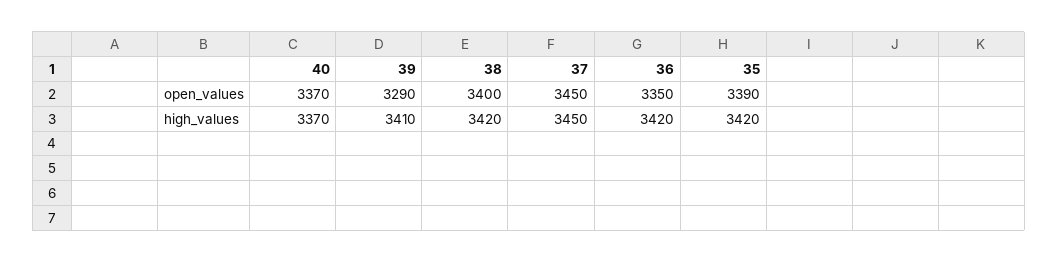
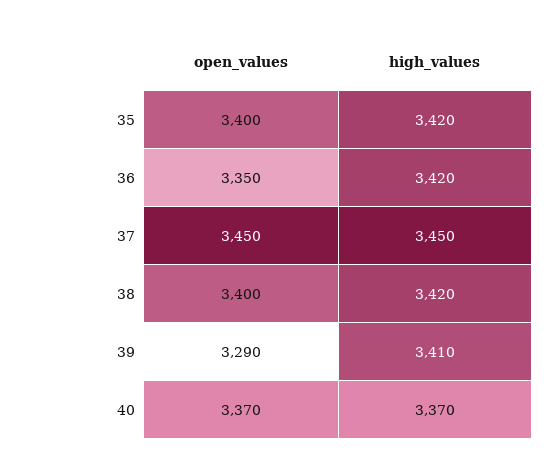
35, open_values: 3390 -> 3400

